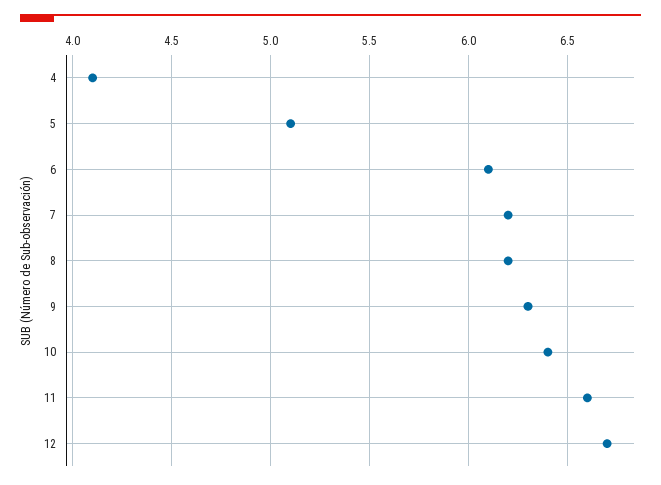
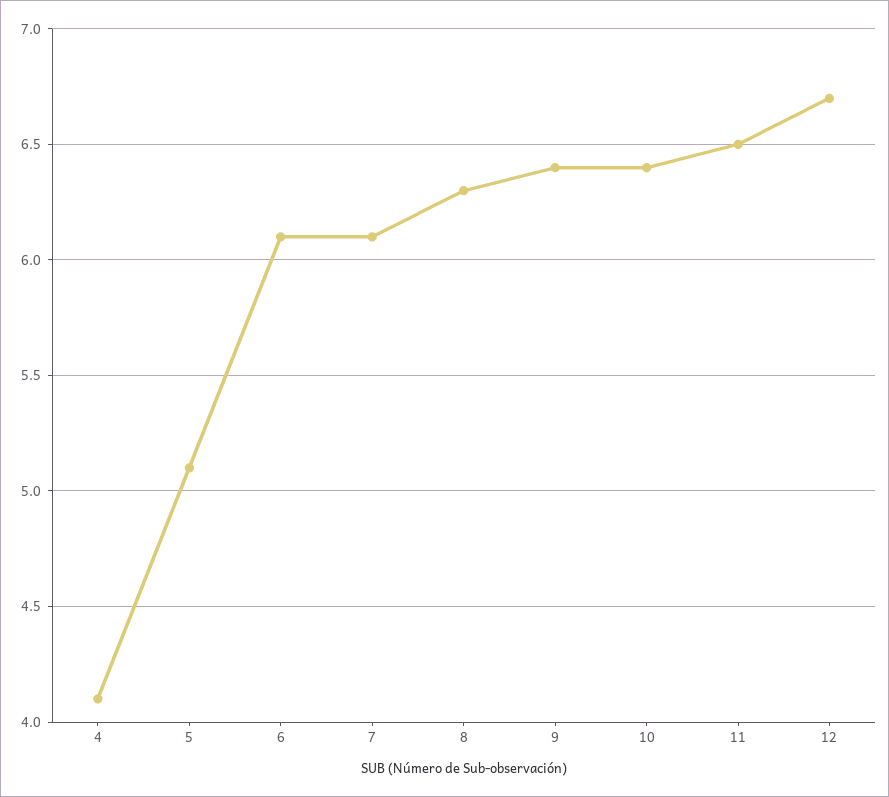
7: 6.2 -> 6.1
8: 6.2 -> 6.3
9: 6.3 -> 6.4
11: 6.6 -> 6.5

